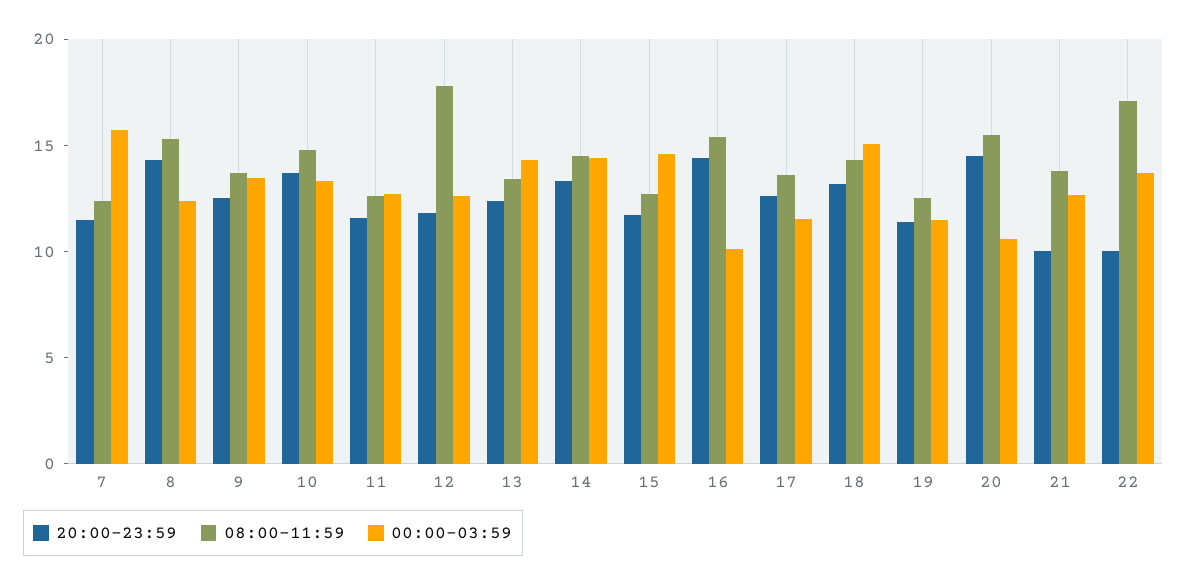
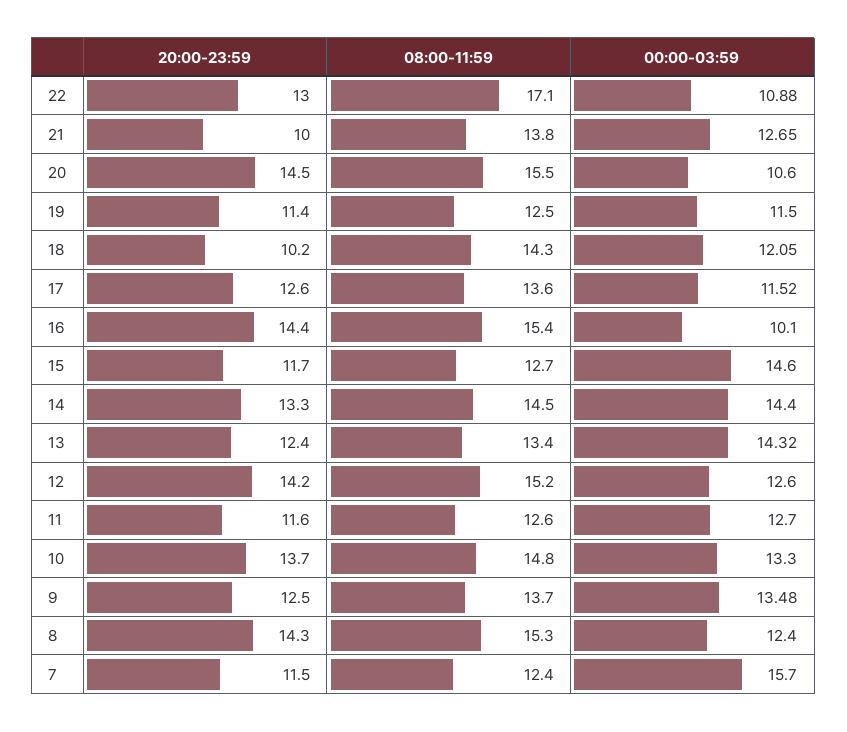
20:00-23:59, 12: 12 -> 14.2
08:00-11:59, 12: 18 -> 15.2
20:00-23:59, 18: 13 -> 10.2
00:00-03:59, 18: 15 -> 12.05
20:00-23:59, 22: 10 -> 13
00:00-03:59, 22: 14 -> 10.88

